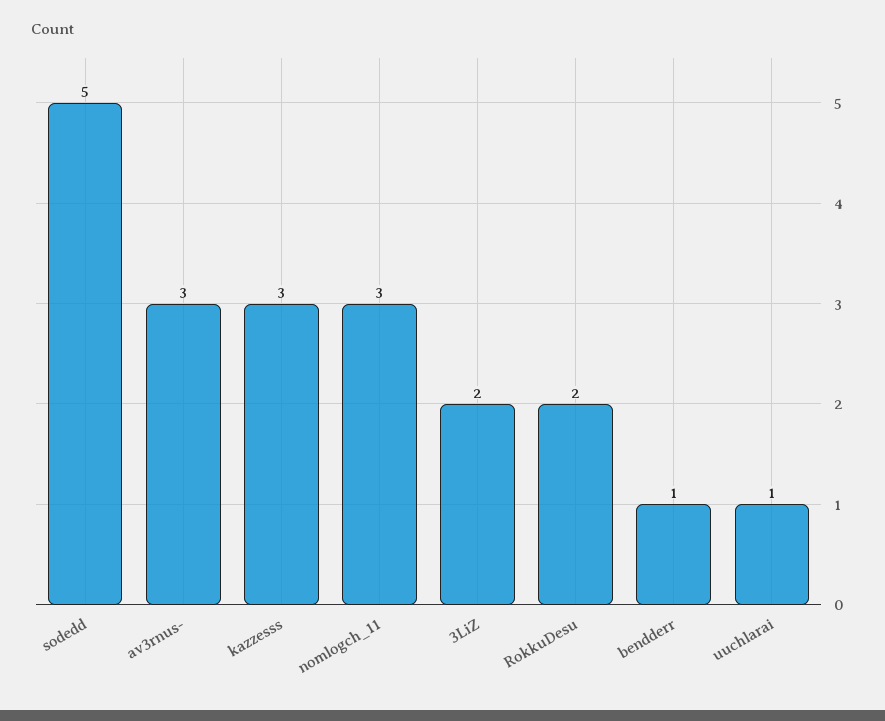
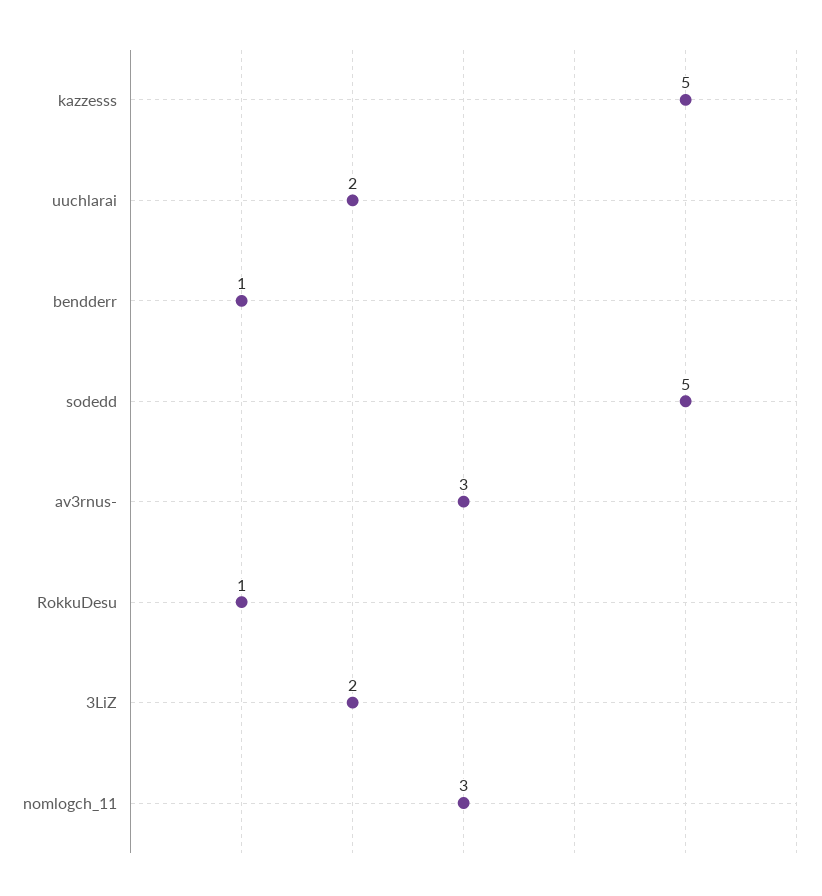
kazzesss: 3 -> 5
RokkuDesu: 2 -> 1
uuchlarai: 1 -> 2

